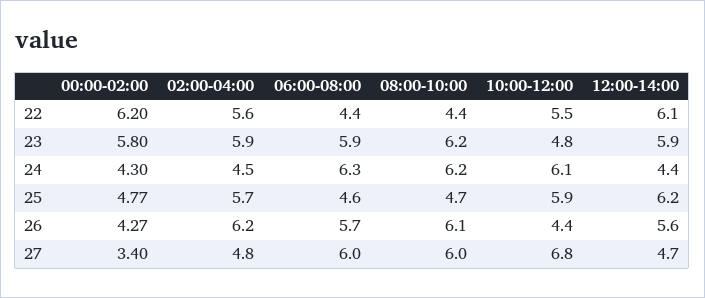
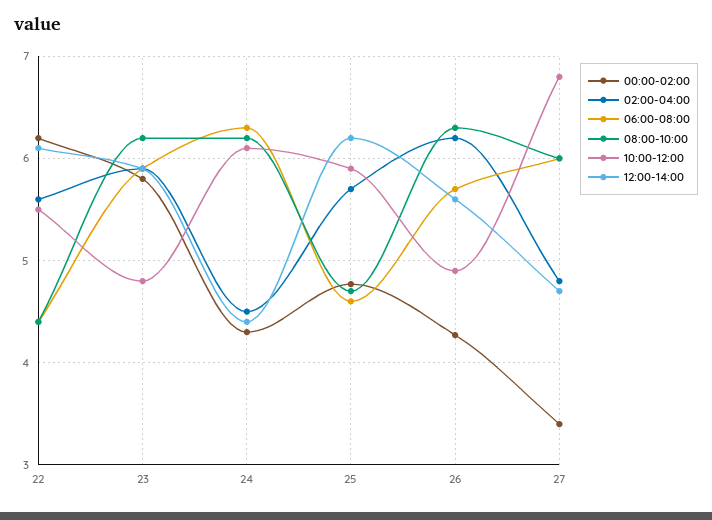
08:00-10:00, 26: 6.1 -> 6.3
10:00-12:00, 26: 4.4 -> 4.9

